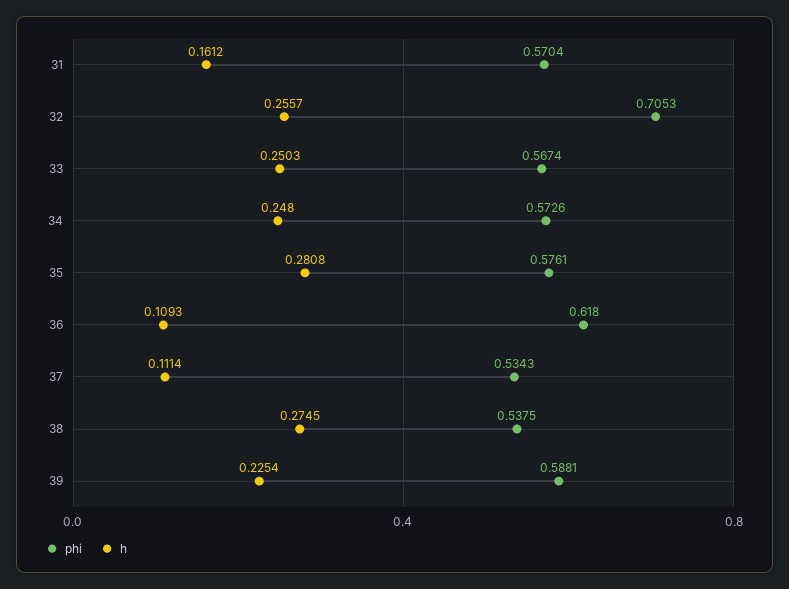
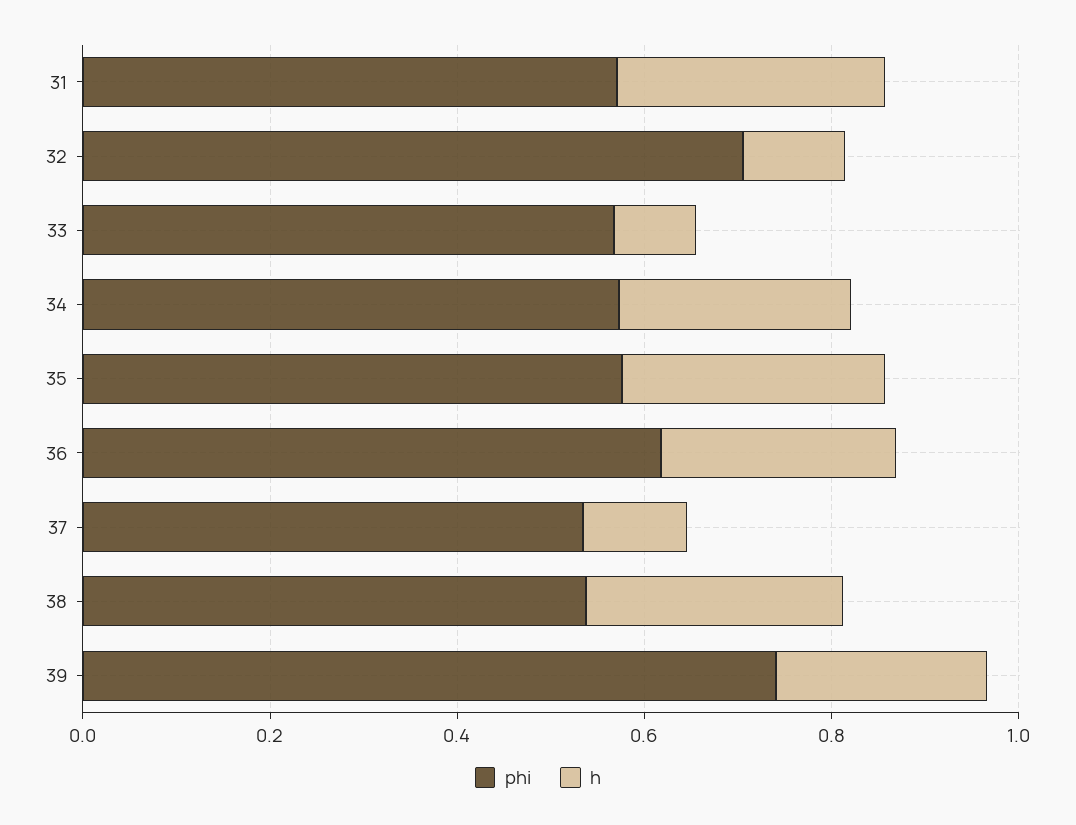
h, 31: 0.1612 -> 0.3
h, 32: 0.2557 -> 0.1
h, 33: 0.2503 -> 0.1
h, 36: 0.1093 -> 0.25
phi, 39: 0.5881 -> 0.75

